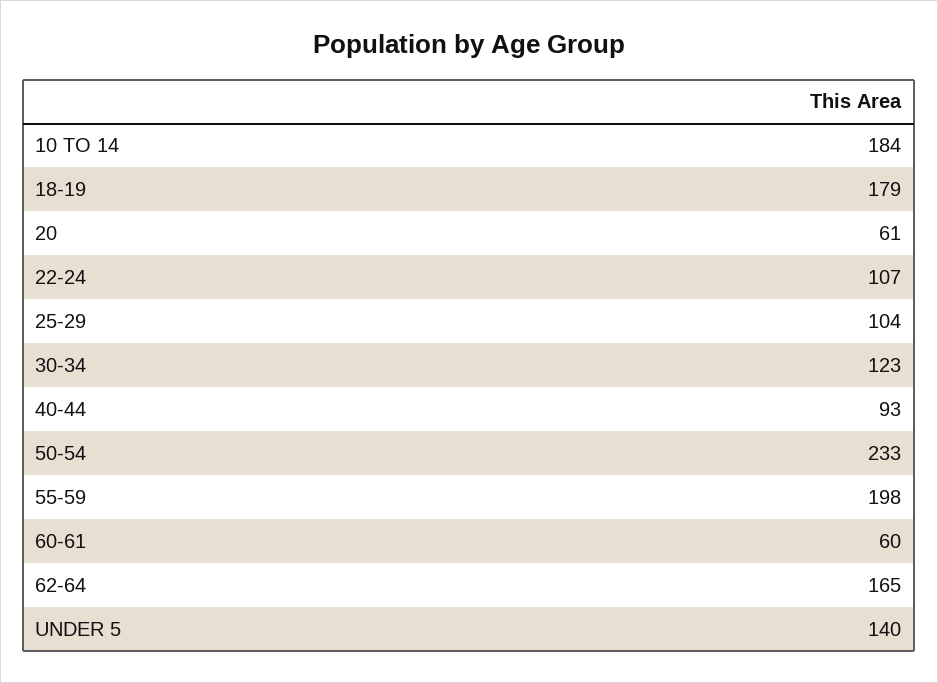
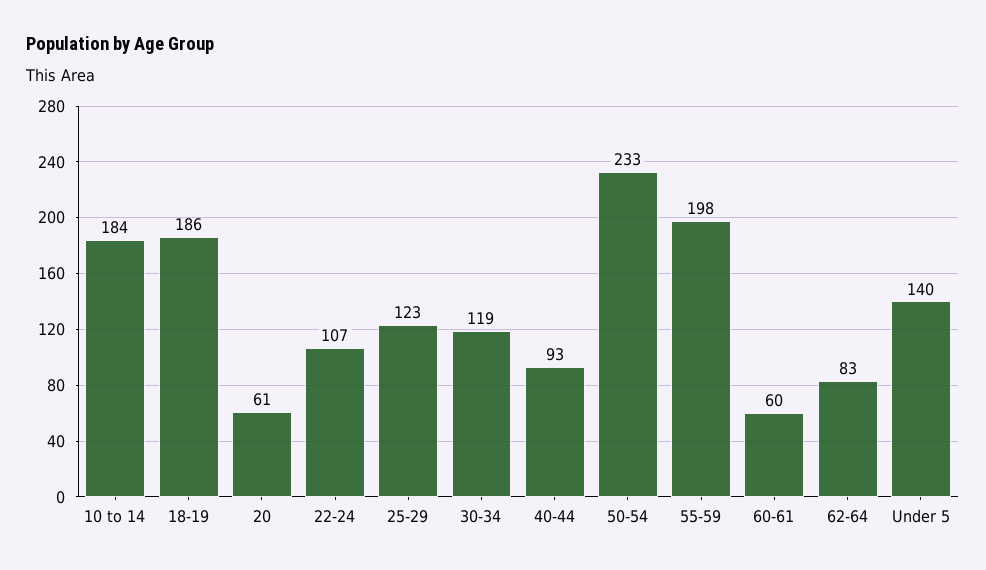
18-19: 179 -> 186
25-29: 104 -> 123
30-34: 123 -> 119
62-64: 165 -> 83

